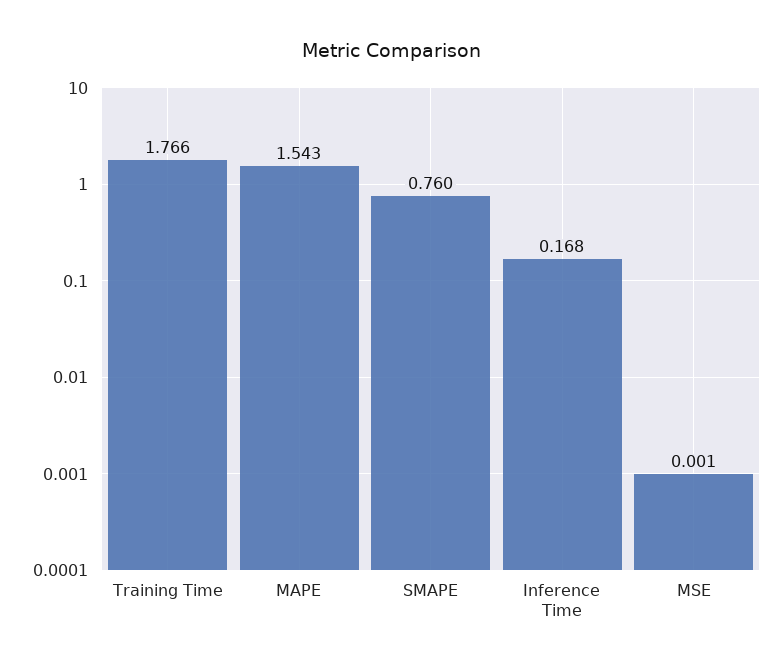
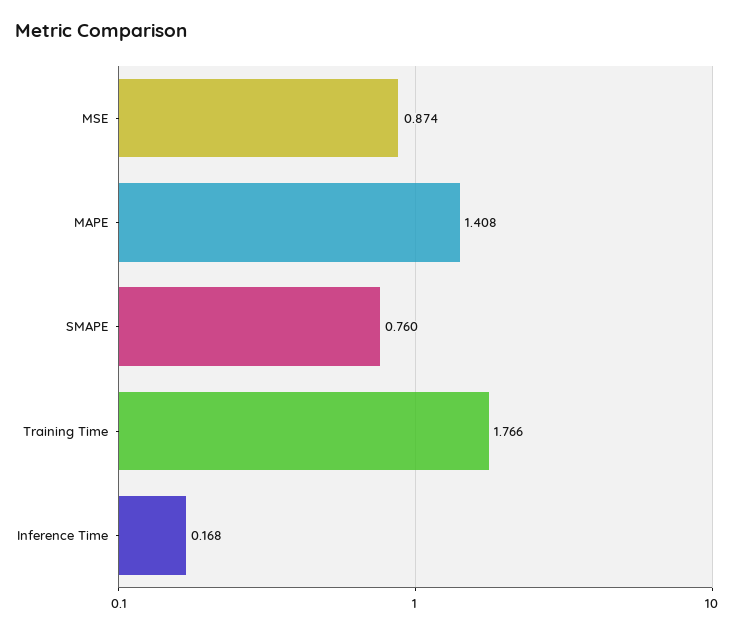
MAPE: 1.543 -> 1.408
MSE: 0.001 -> 0.874

